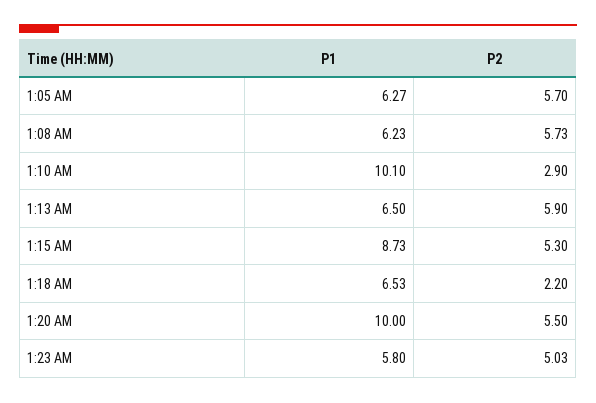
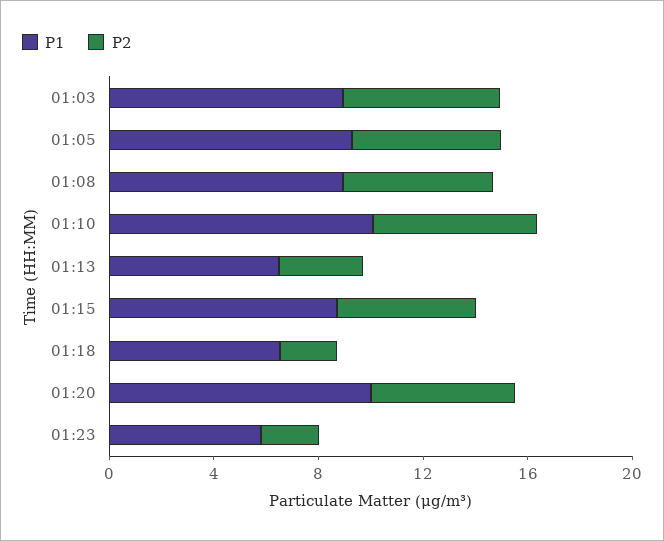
P1, 1:05 AM: 6.27 -> 9
P1, 1:08 AM: 6.23 -> 9
P2, 1:10 AM: 2.9 -> 6
P2, 1:13 AM: 5.9 -> 3
P2, 1:23 AM: 5.03 -> 2
P1, 01:03: none -> 9
P2, 01:03: none -> 6

